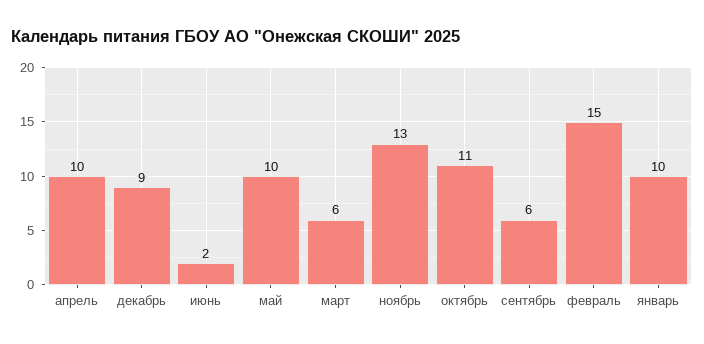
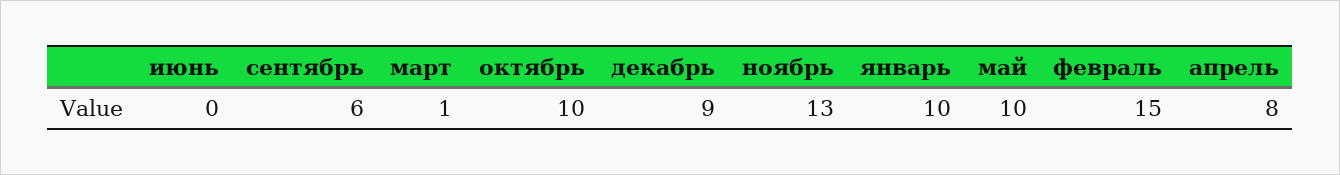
апрель: 10 -> 8
июнь: 2 -> 0
март: 6 -> 1
октябрь: 11 -> 10

